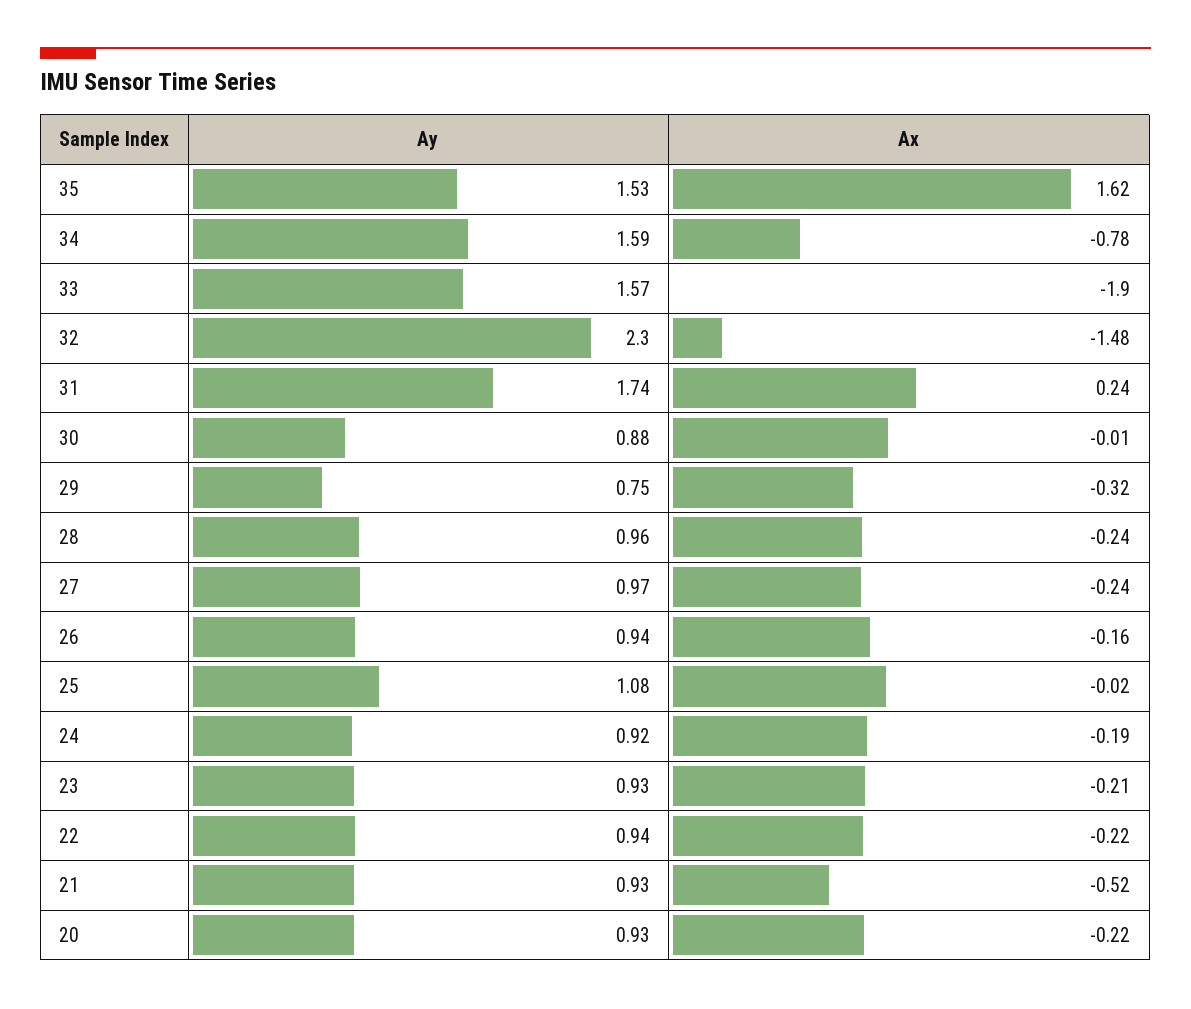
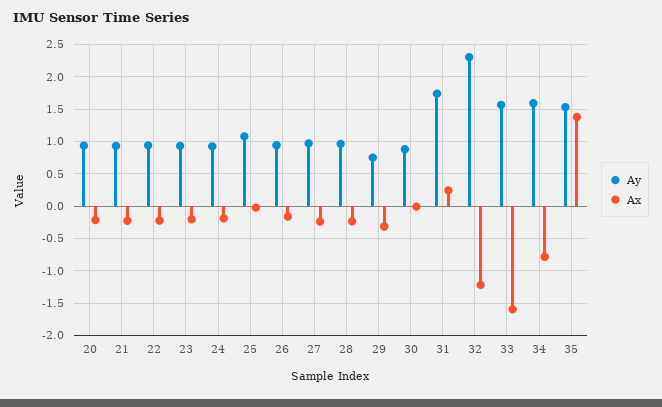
Ax, 35: 1.62 -> 1.4
Ax, 33: -1.9 -> -1.6
Ax, 32: -1.48 -> -1.2
Ax, 21: -0.52 -> -0.2

